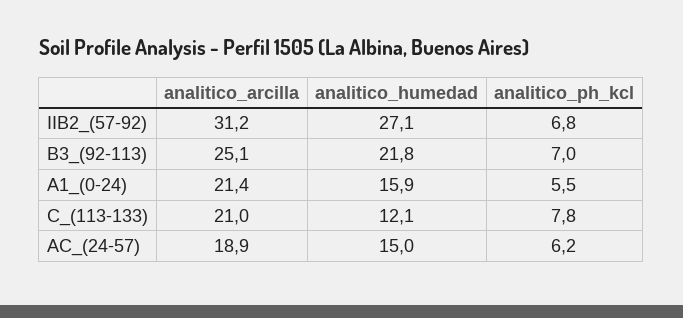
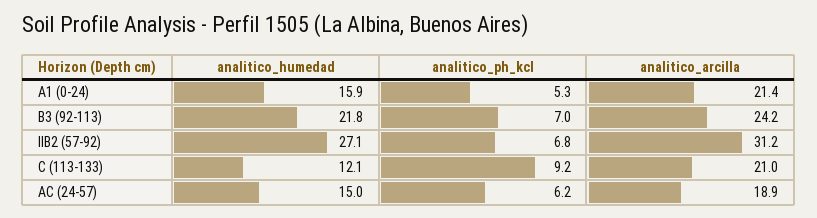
analitico_arcilla, B3_(92-113): 25.1 -> 24.2
analitico_ph_kcl, A1_(0-24): 5.5 -> 5.3
analitico_ph_kcl, C_(113-133): 7.8 -> 9.2

